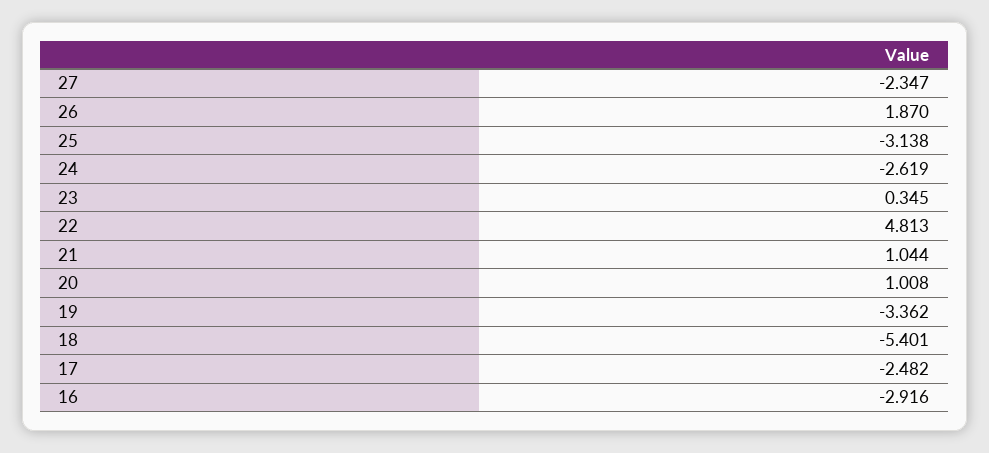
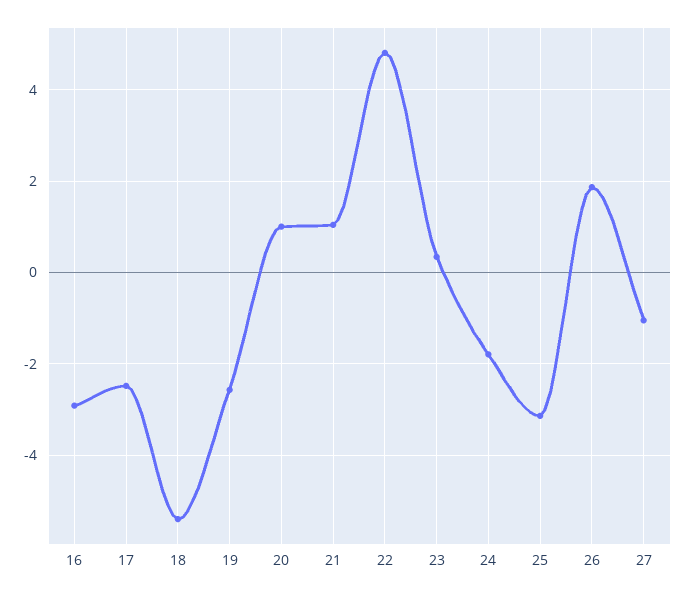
27: -2.347 -> -1
24: -2.619 -> -1.8
19: -3.362 -> -2.6

